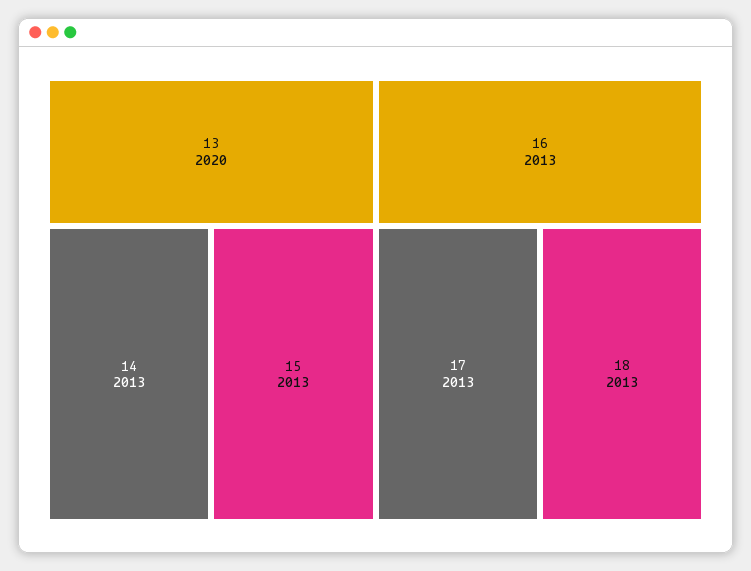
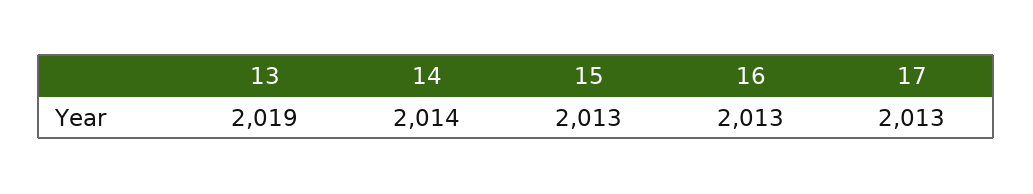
13: 2020 -> 2019
14: 2013 -> 2014
18: 2013 -> none

